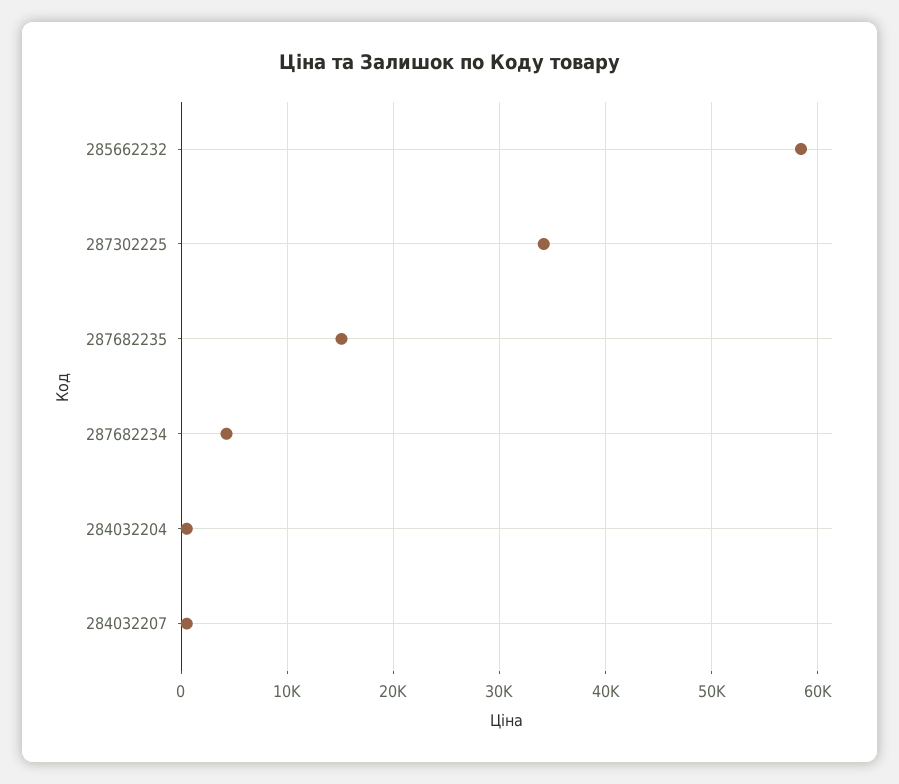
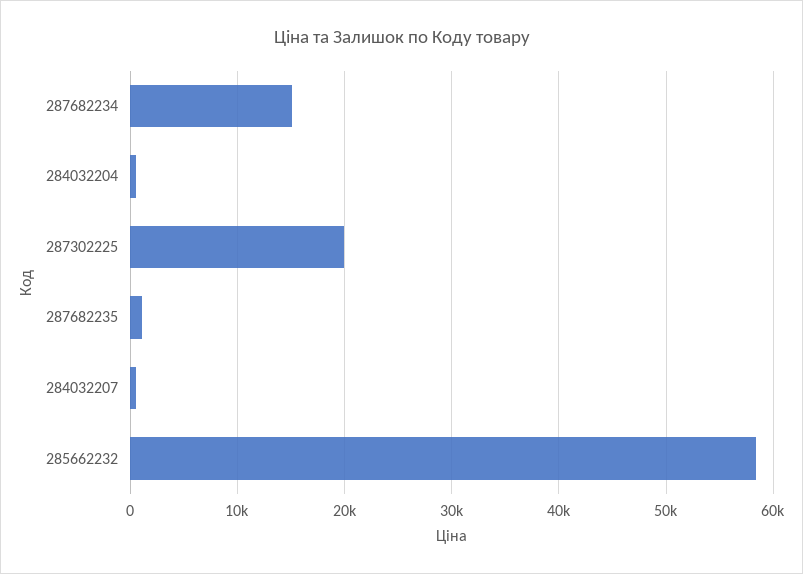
287302225: 34000 -> 20000
287682235: 15000 -> 1000
287682234: 4000 -> 15000

